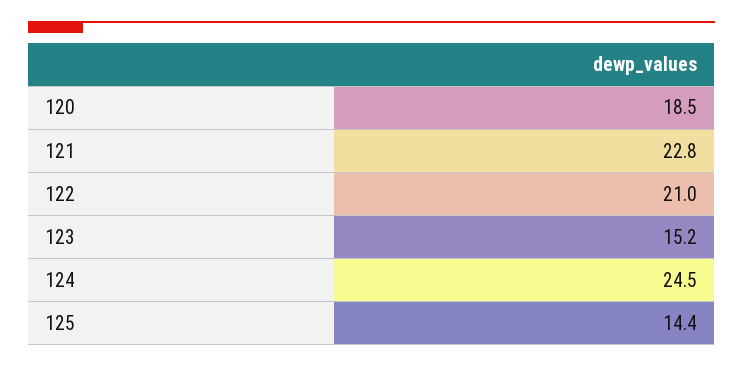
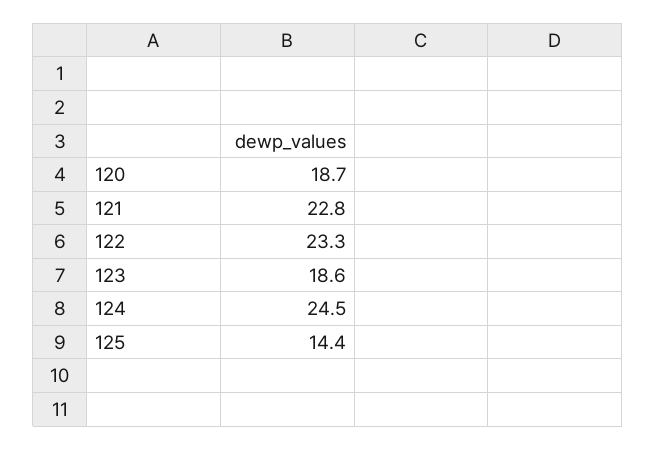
120: 18.5 -> 18.7
122: 21 -> 23.3
123: 15.2 -> 18.6

